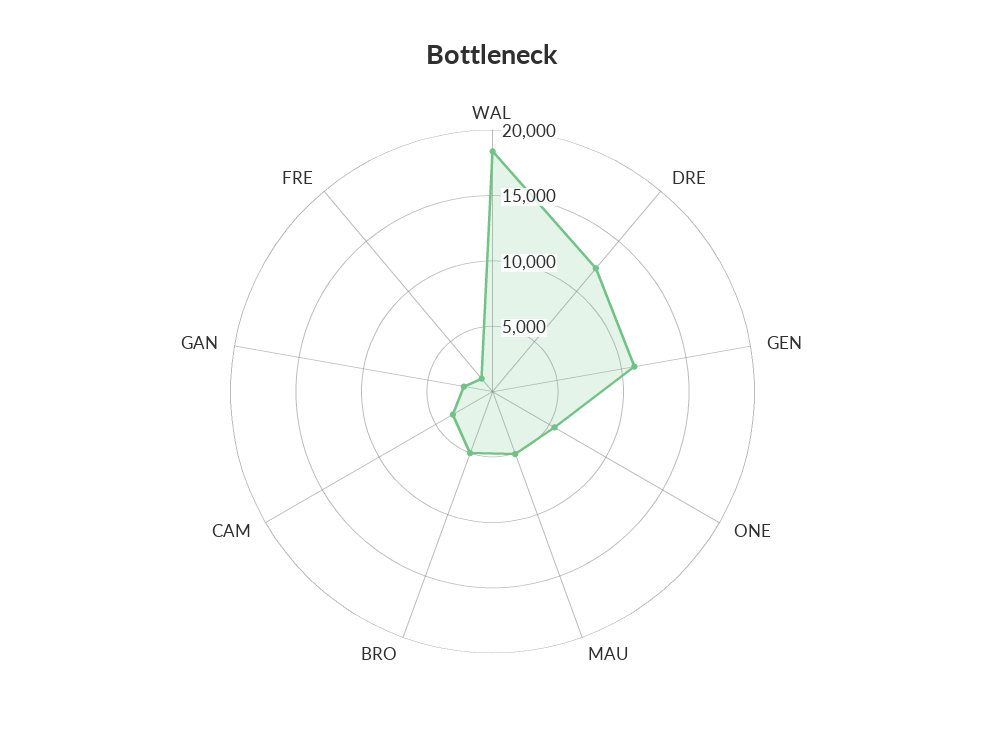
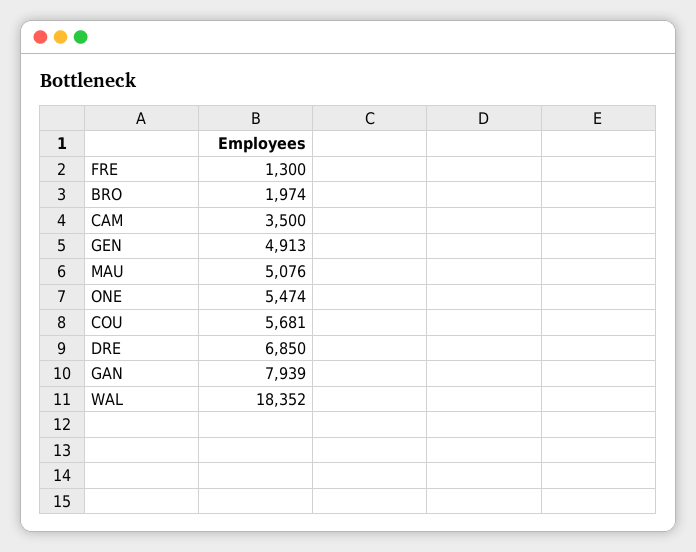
DRE: 12000 -> 6850
GEN: 11000 -> 4913
BRO: 5000 -> 1974
GAN: 2000 -> 7939
COU: none -> 5681

